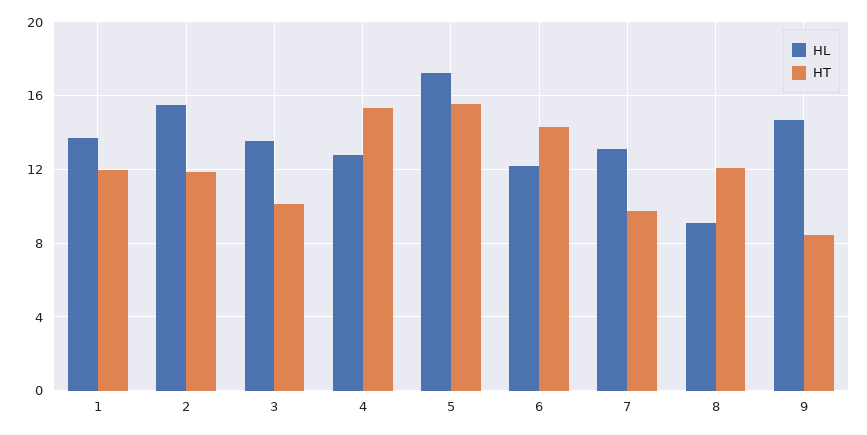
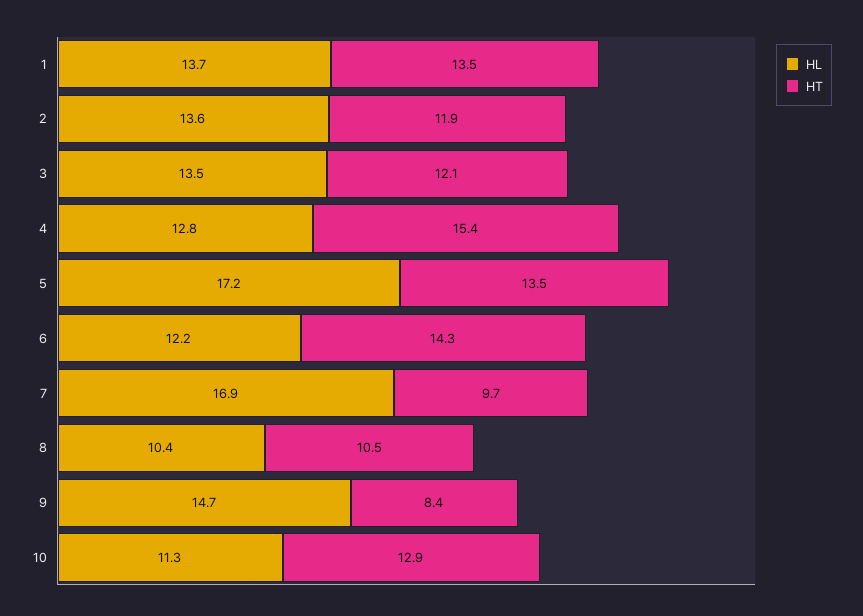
HT, 1: 12 -> 13.5
HL, 2: 15.5 -> 13.6
HT, 3: 10 -> 12.1
HT, 5: 15.5 -> 13.5
HL, 7: 13 -> 16.9
HL, 8: 9 -> 10.4
HT, 8: 12 -> 10.5
HL, 10: none -> 11.3
HT, 10: none -> 12.9

